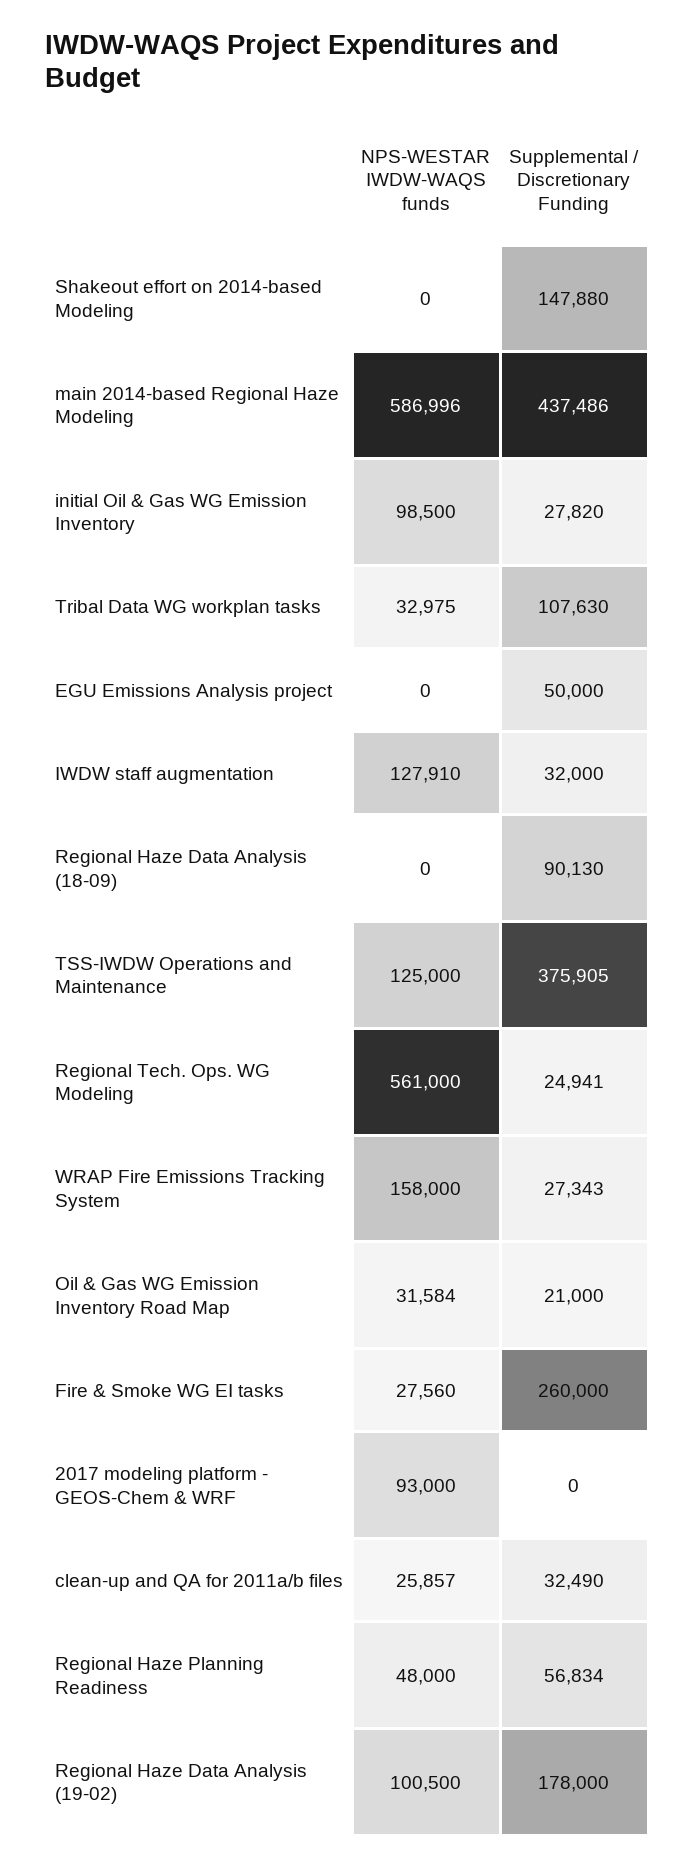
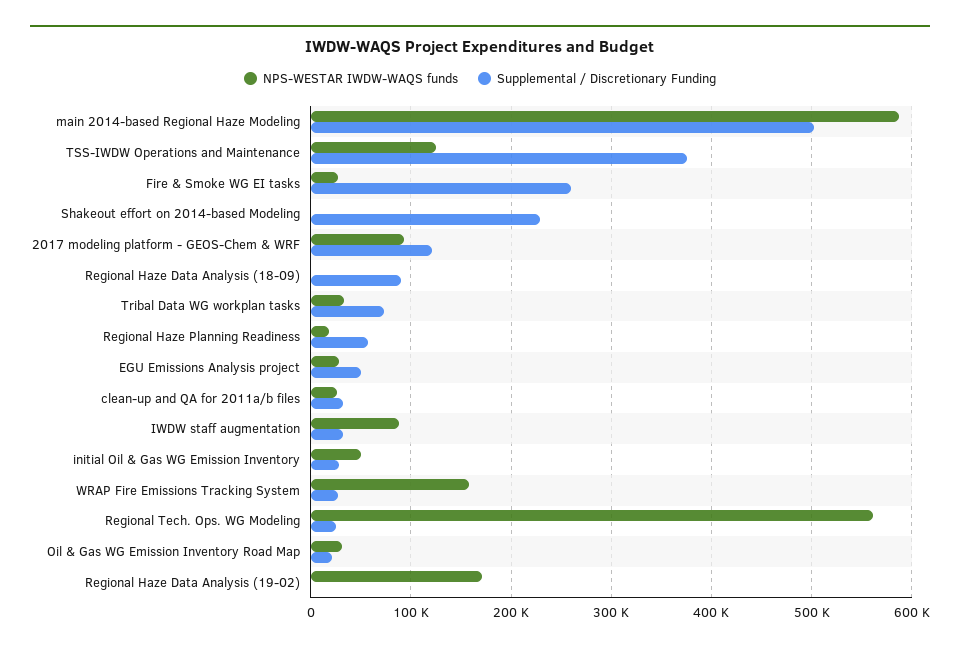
Supplemental / Discretionary Funding, Shakeout effort on 2014-based Modeling: 147880 -> 230000
Supplemental / Discretionary Funding, main 2014-based Regional Haze Modeling: 437486 -> 500000
NPS-WESTAR IWDW-WAQS funds, initial Oil & Gas WG Emission Inventory: 98500 -> 50000
Supplemental / Discretionary Funding, Tribal Data WG workplan tasks: 107630 -> 70000
NPS-WESTAR IWDW-WAQS funds, EGU Emissions Analysis project: 0 -> 30000
NPS-WESTAR IWDW-WAQS funds, IWDW staff augmentation: 127910 -> 90000
Supplemental / Discretionary Funding, 2017 modeling platform - GEOS-Chem & WRF: 0 -> 120000
NPS-WESTAR IWDW-WAQS funds, Regional Haze Planning Readiness: 48000 -> 20000
NPS-WESTAR IWDW-WAQS funds, Regional Haze Data Analysis (19-02): 100500 -> 170000
Supplemental / Discretionary Funding, Regional Haze Data Analysis (19-02): 178000 -> 0

